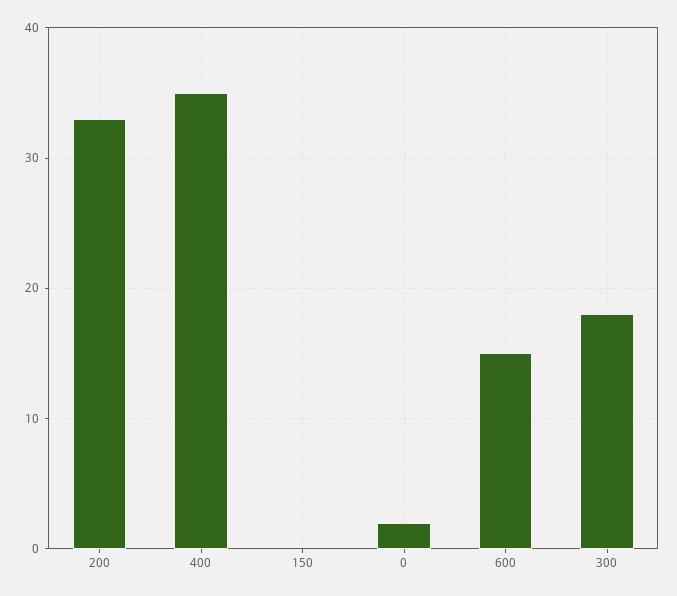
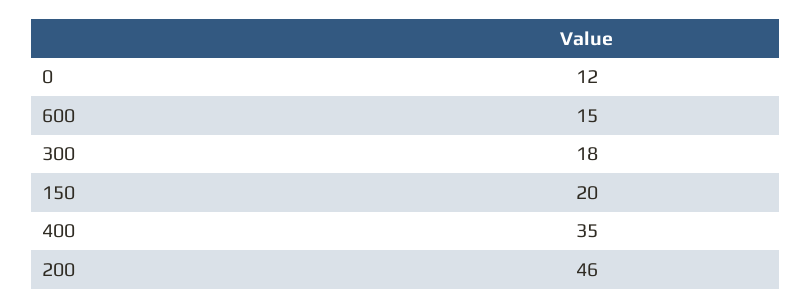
200: 33 -> 46
150: 0 -> 20
0: 2 -> 12

